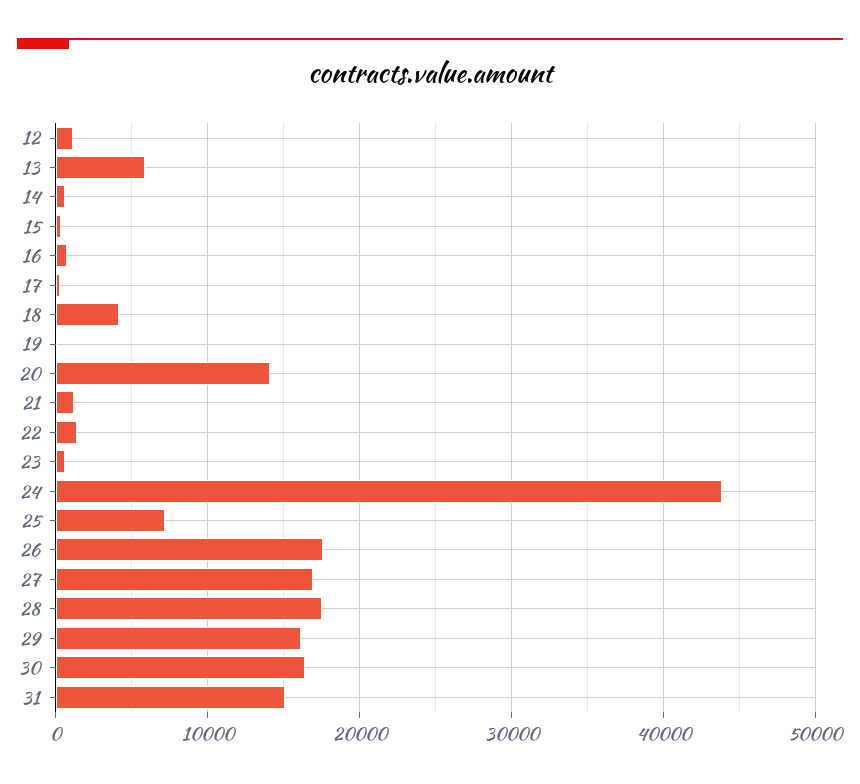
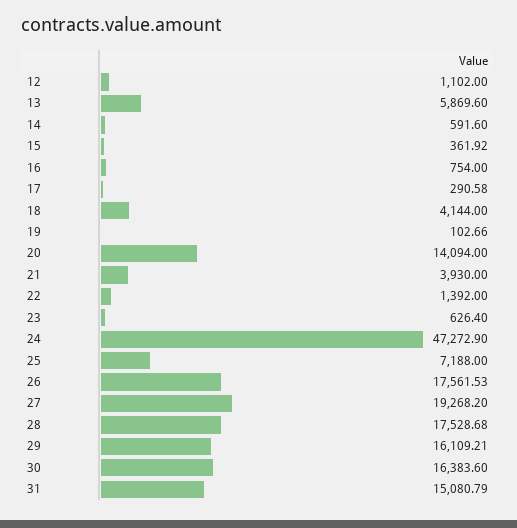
21: 1000 -> 3930
24: 44000 -> 47272.9
27: 17000 -> 19268.2

